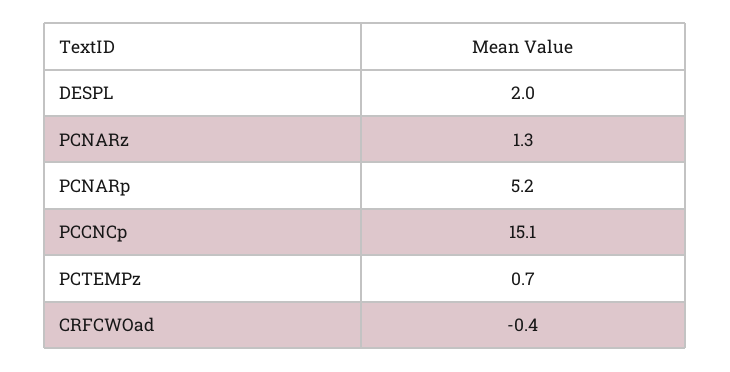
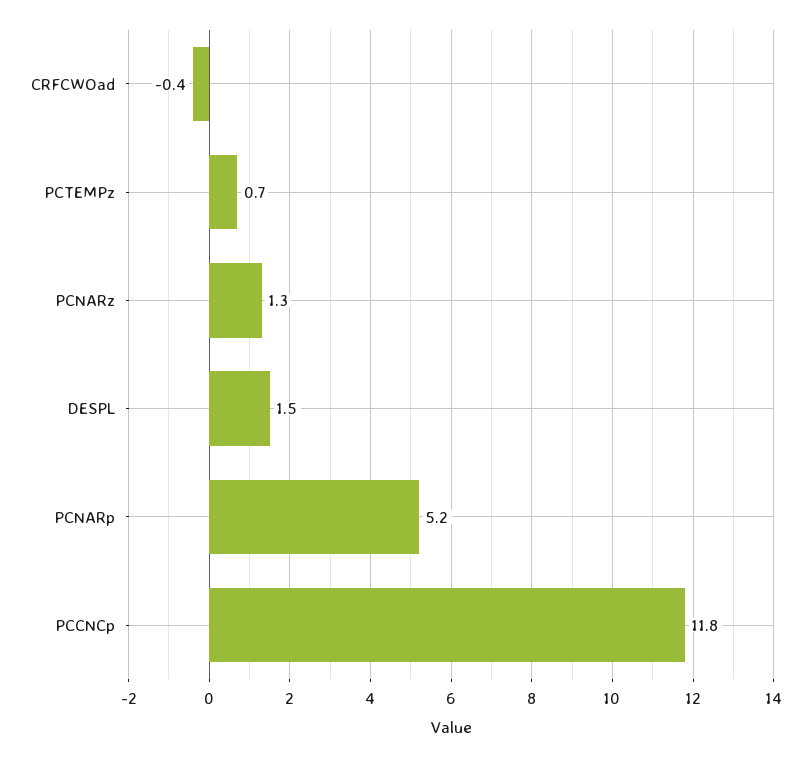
DESPL: 2 -> 1.5
PCCNCp: 15.1 -> 11.8

